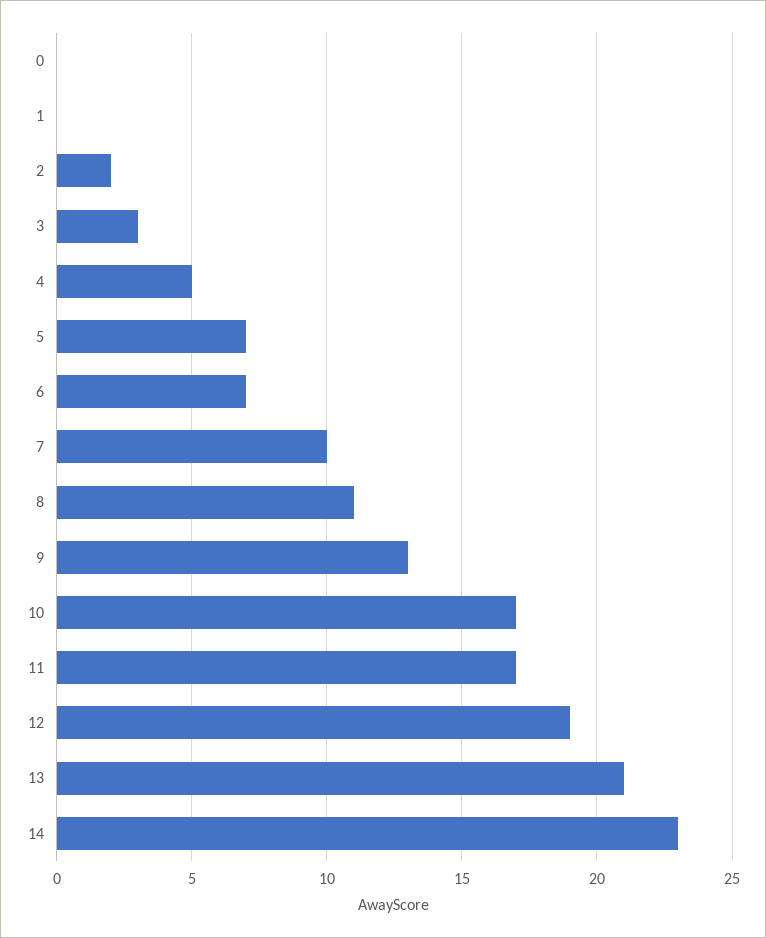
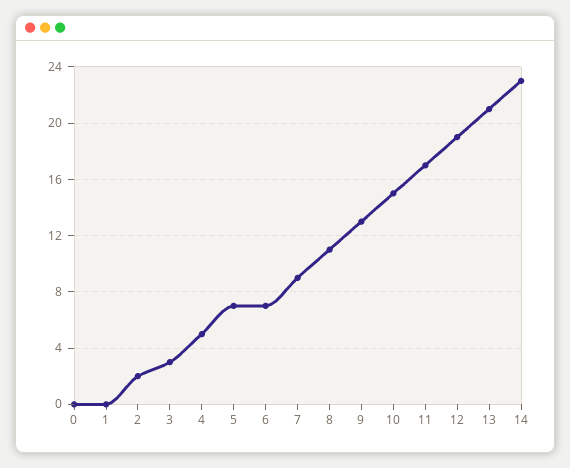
7: 10 -> 9
10: 17 -> 15

